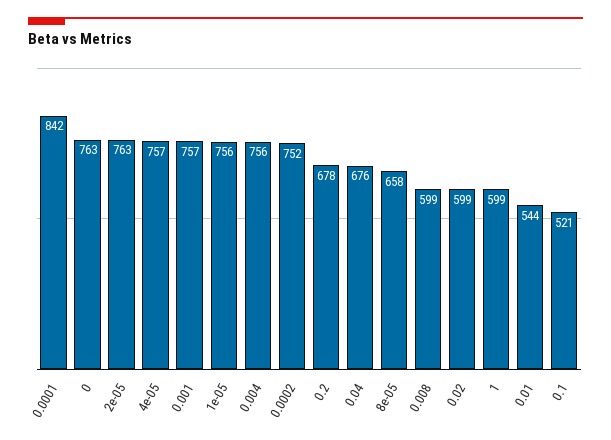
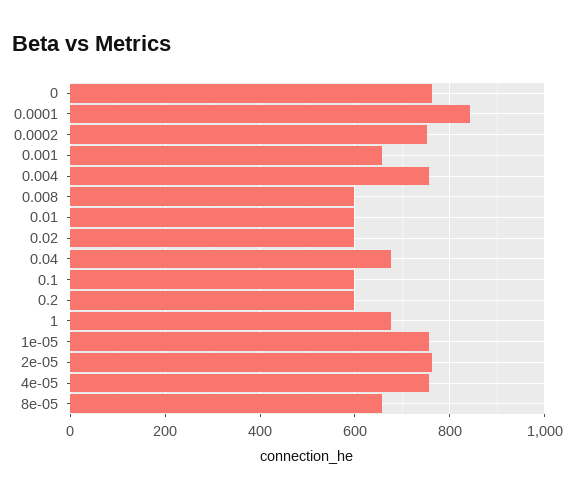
0.001: 757 -> 660
0.2: 678 -> 600
1: 599 -> 680
0.01: 544 -> 600
0.1: 521 -> 600

